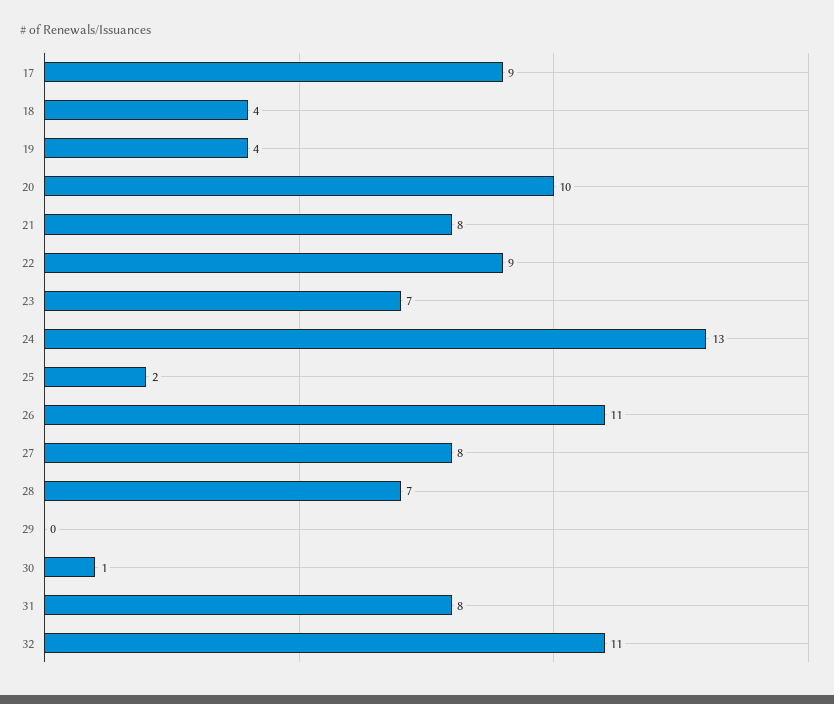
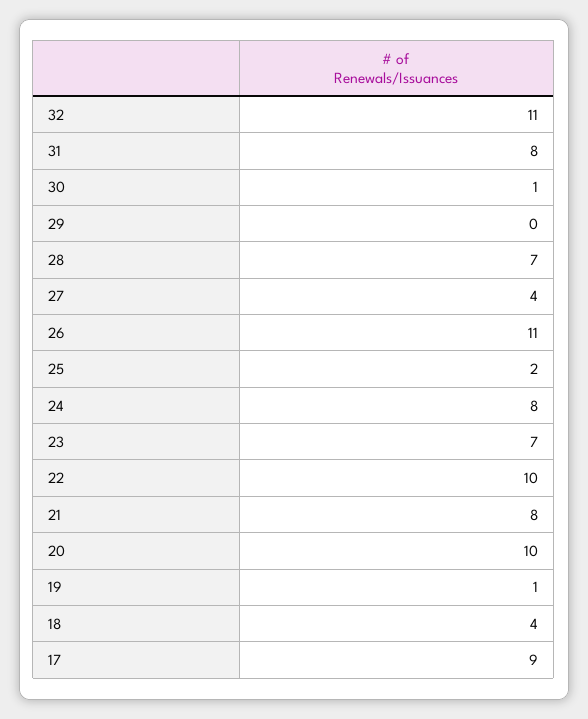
19: 4 -> 1
22: 9 -> 10
24: 13 -> 8
27: 8 -> 4

